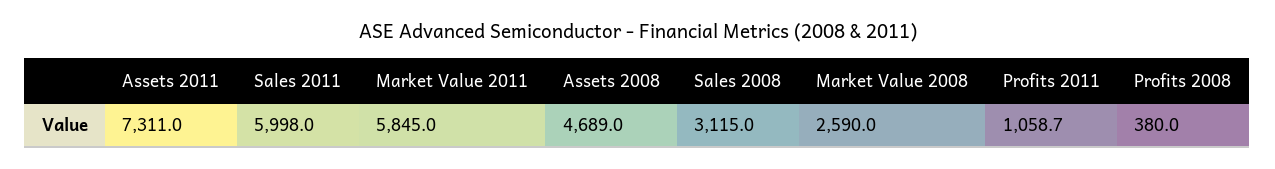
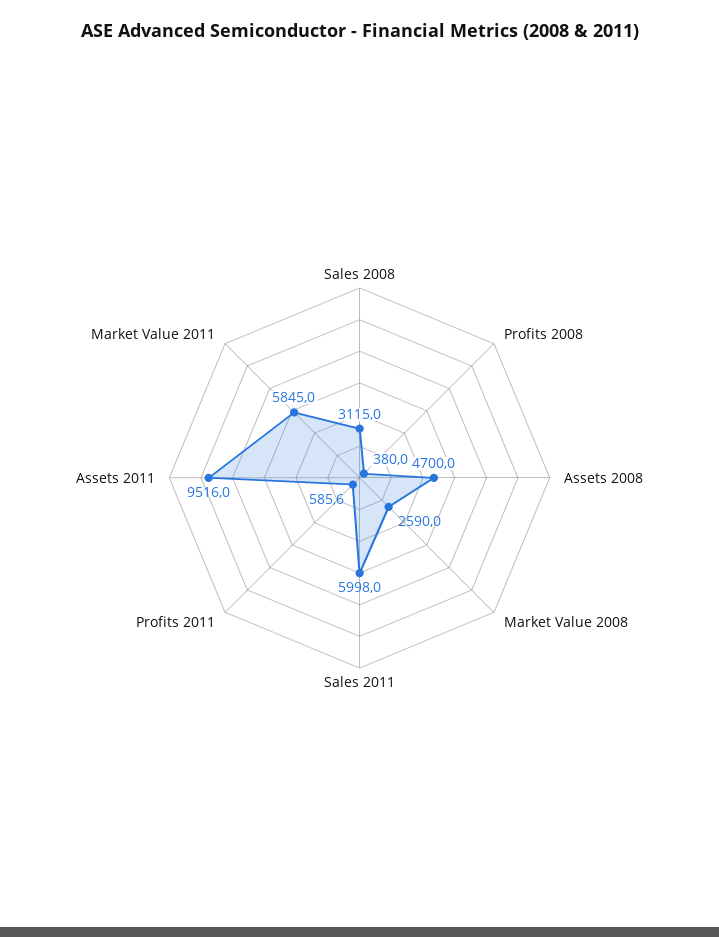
Assets 2011: 7311 -> 9516
Assets 2008: 4689 -> 4700
Profits 2011: 1058.7 -> 585.6

